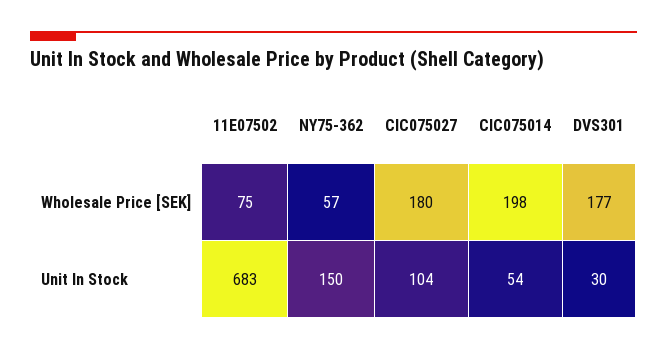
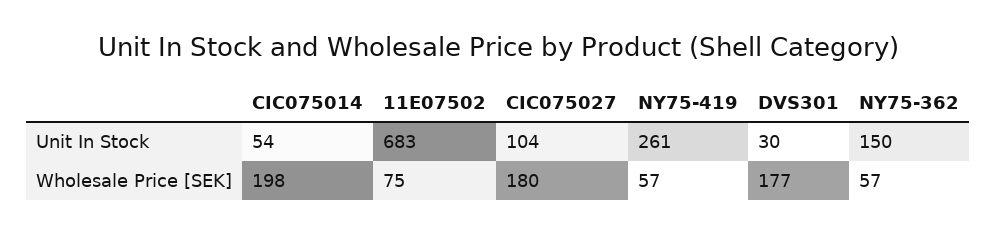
NY75-419, Unit In Stock: none -> 261
NY75-419, Wholesale Price [SEK]: none -> 57

